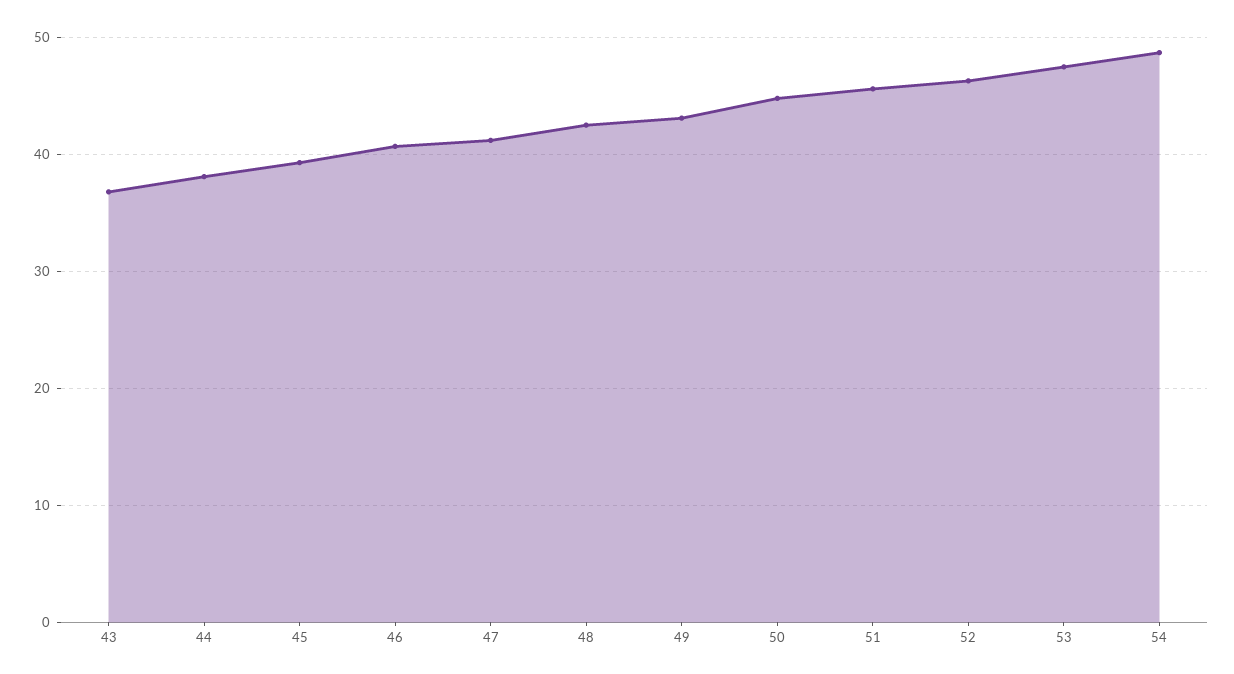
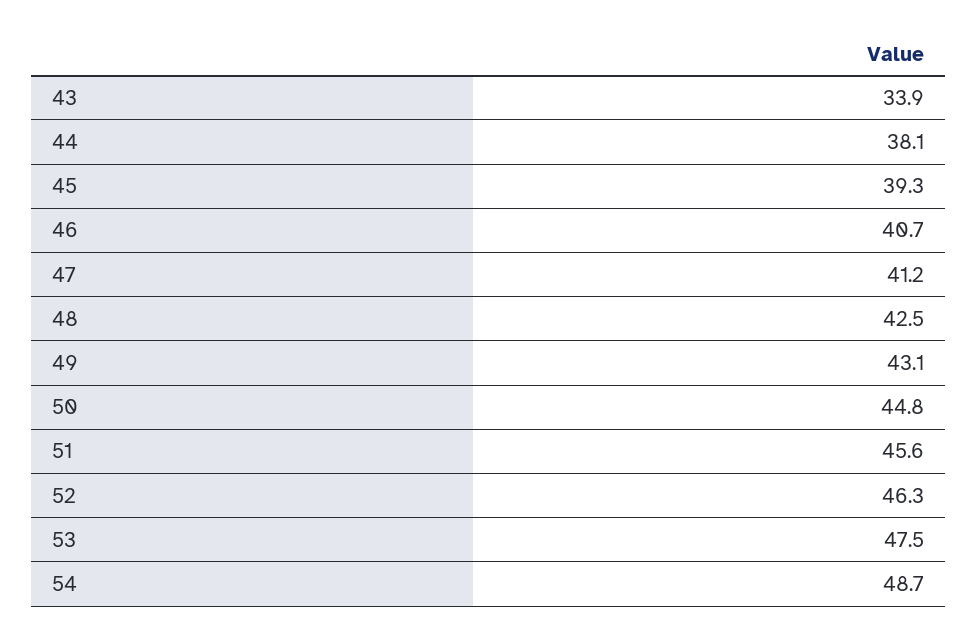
43: 37 -> 33.9

